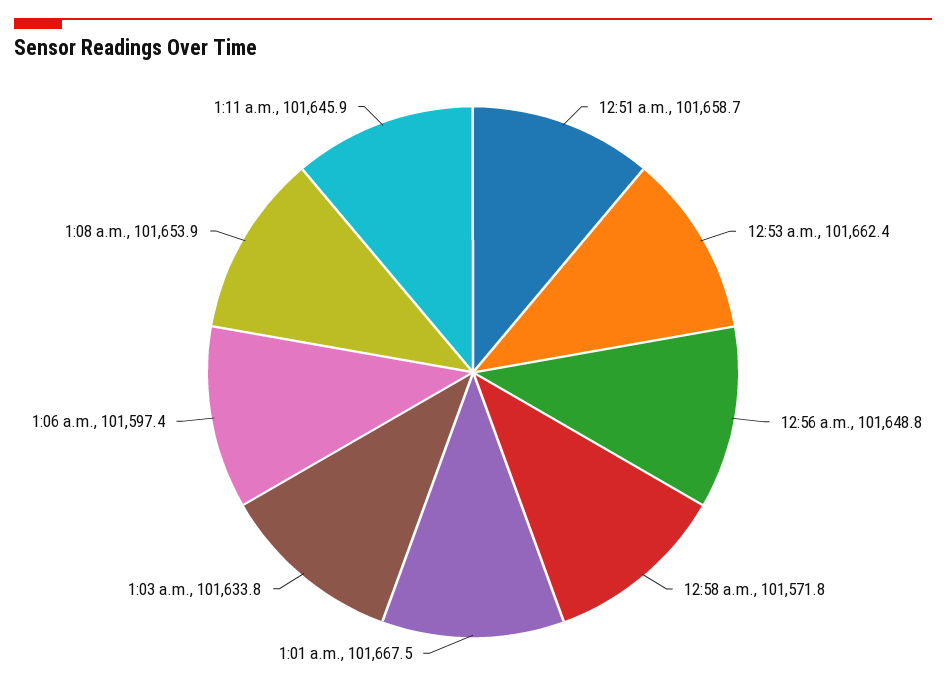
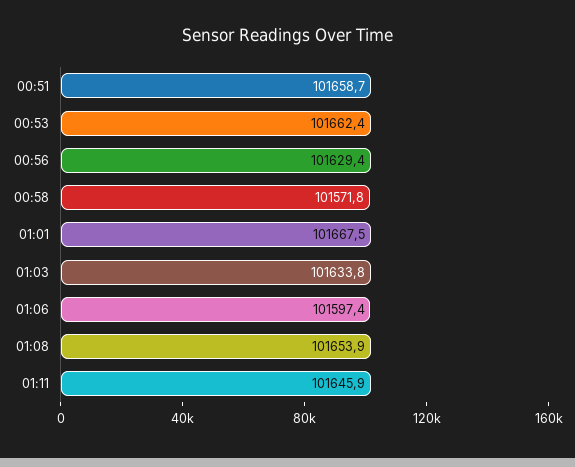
12:56 a.m.: 101648.8 -> 101629.4

